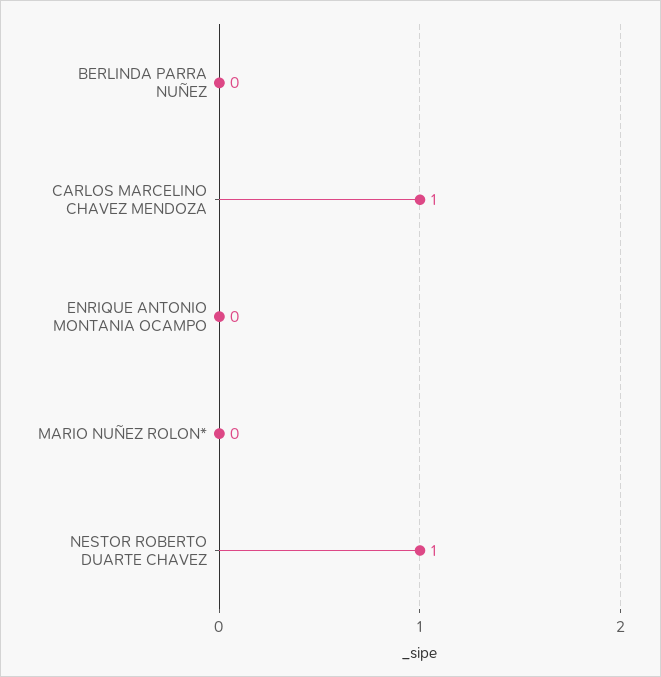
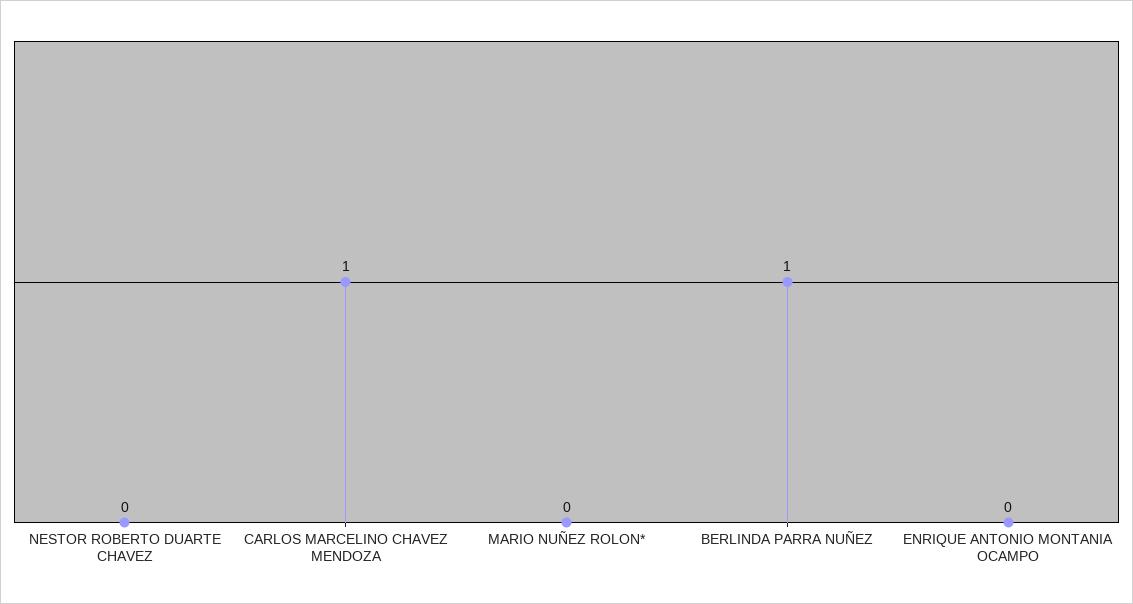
BERLINDA PARRA NUÑEZ: 0 -> 1
NESTOR ROBERTO DUARTE CHAVEZ: 1 -> 0

